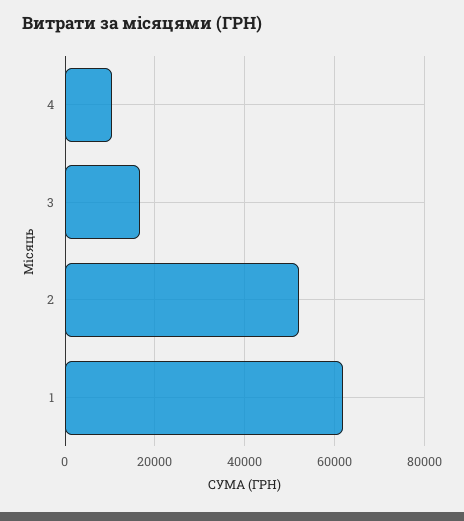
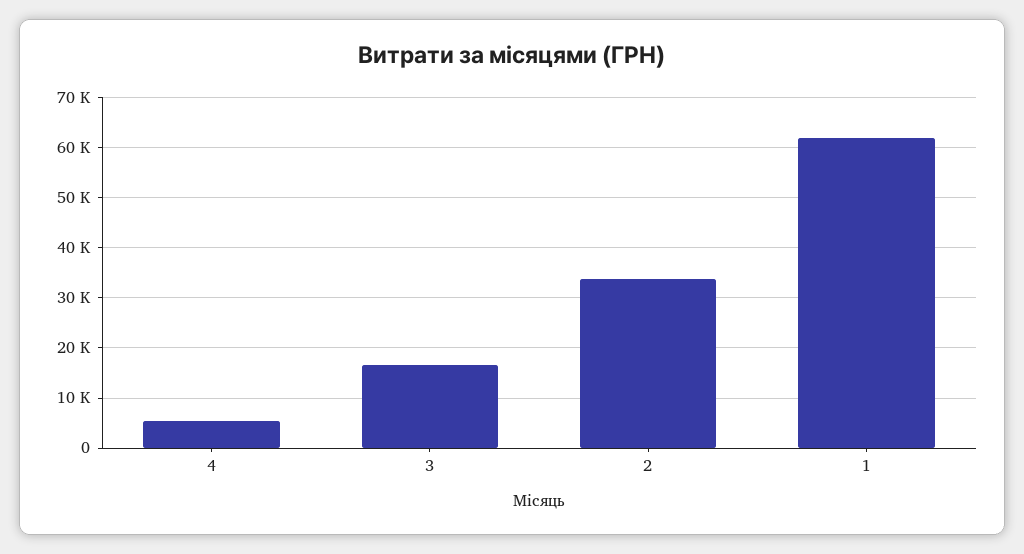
4: 10000 -> 6000
2: 52000 -> 34000

